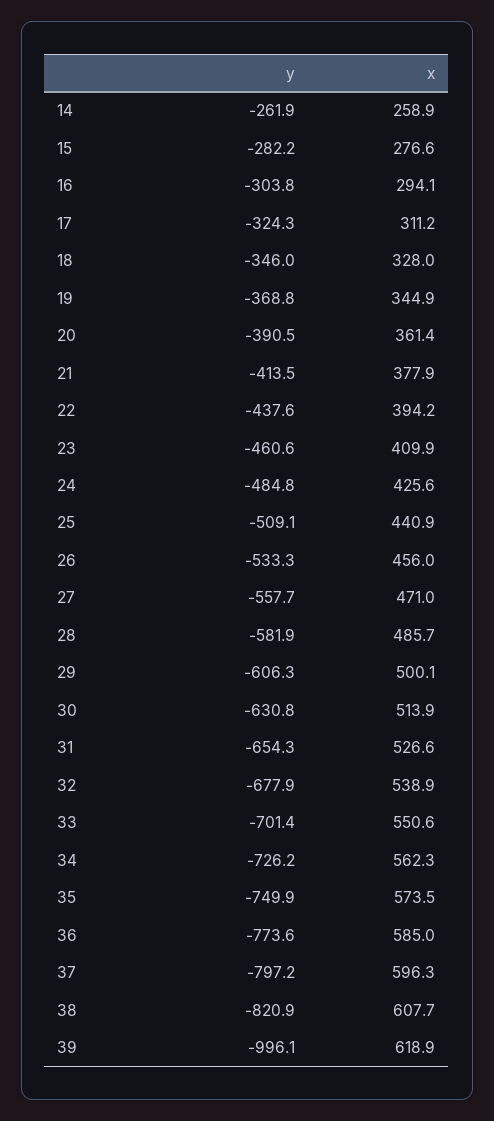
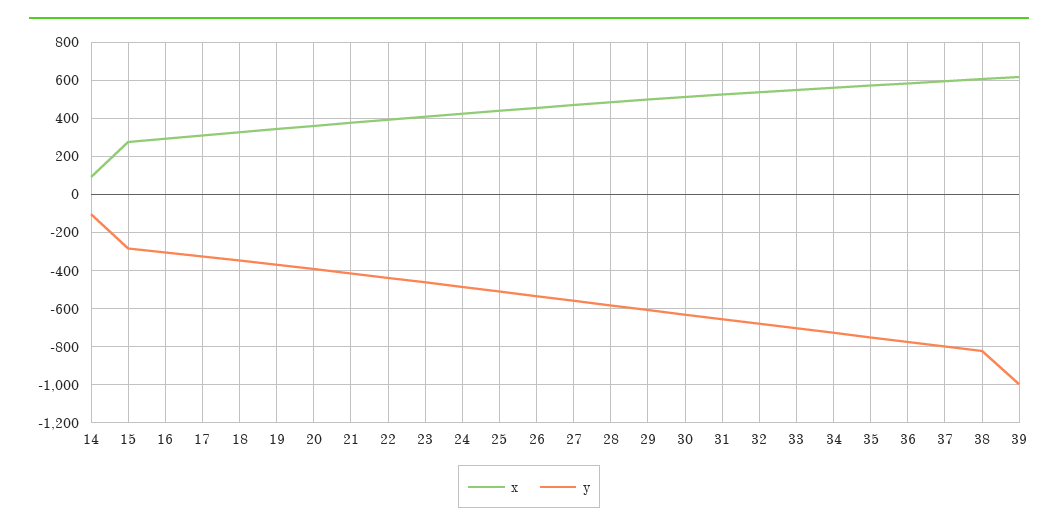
y, 14: -261.9 -> -100
x, 14: 258.9 -> 100

